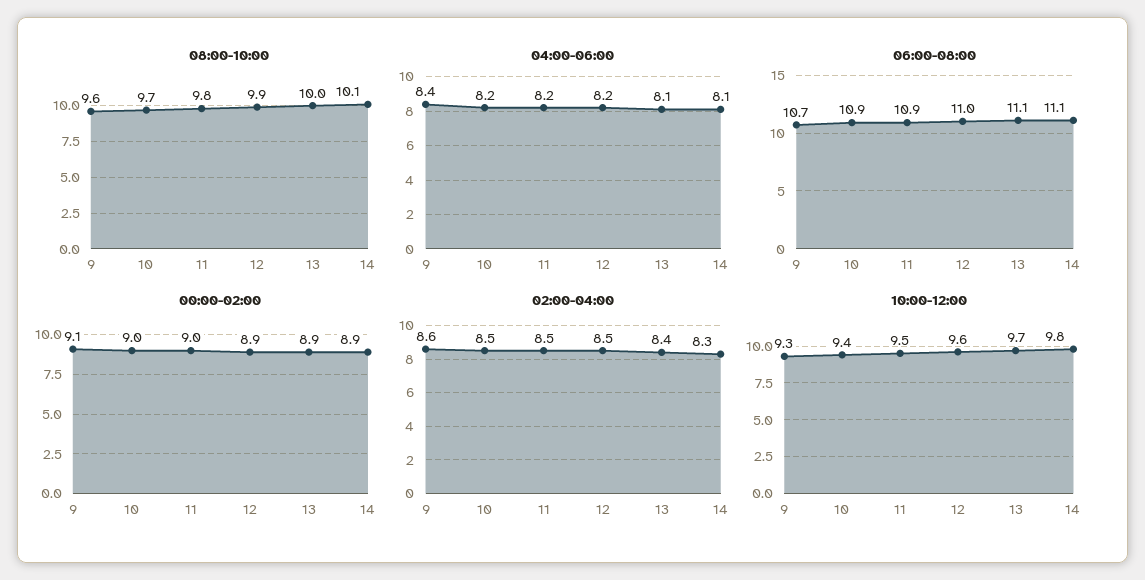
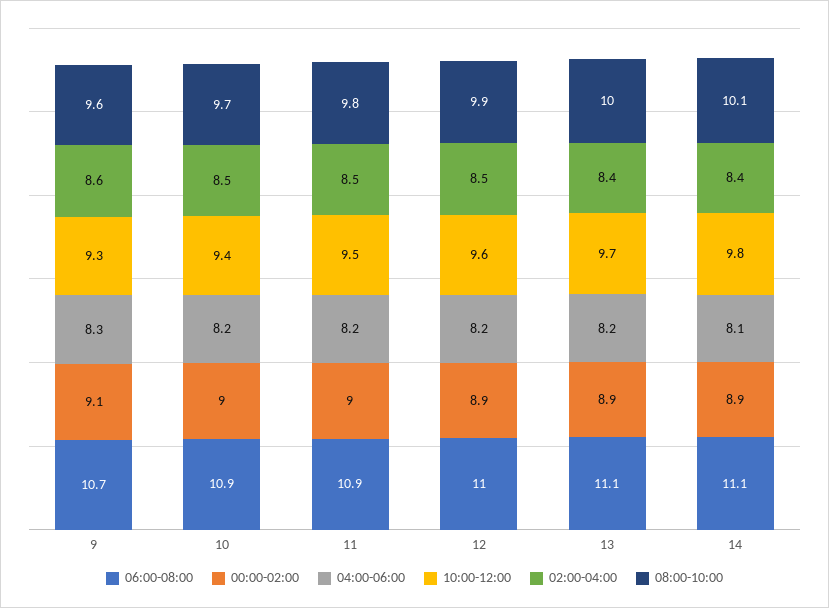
04:00-06:00, 9: 8.4 -> 8.3
04:00-06:00, 13: 8.1 -> 8.2
02:00-04:00, 14: 8.3 -> 8.4

